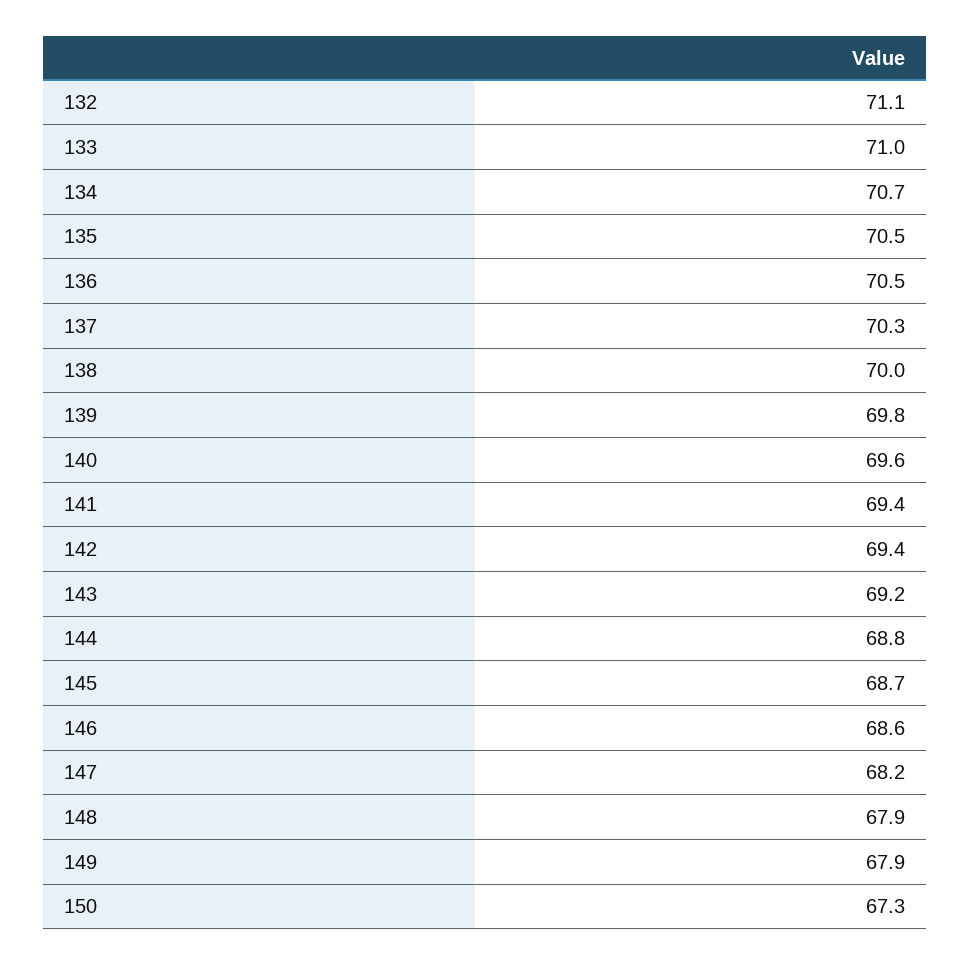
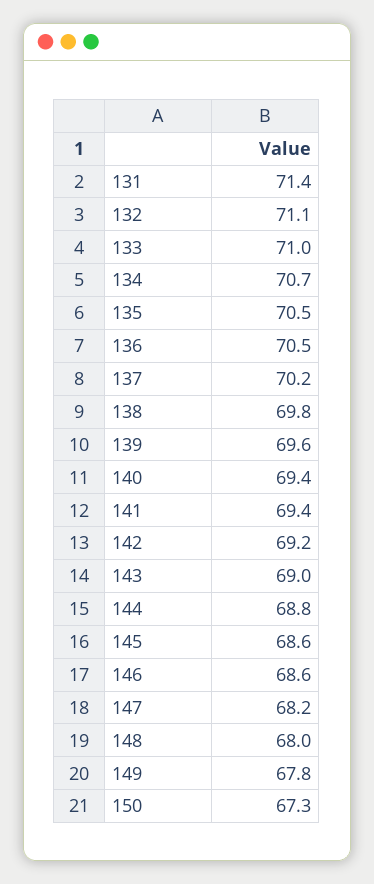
137: 70.3 -> 70.2
138: 70 -> 69.8
139: 69.8 -> 69.6
140: 69.6 -> 69.4
142: 69.4 -> 69.2
143: 69.2 -> 69
145: 68.7 -> 68.6
148: 67.9 -> 68
149: 67.9 -> 67.8
131: none -> 71.4

